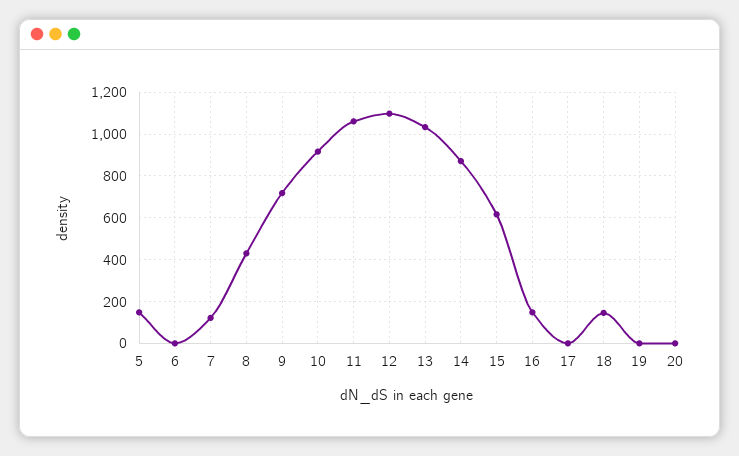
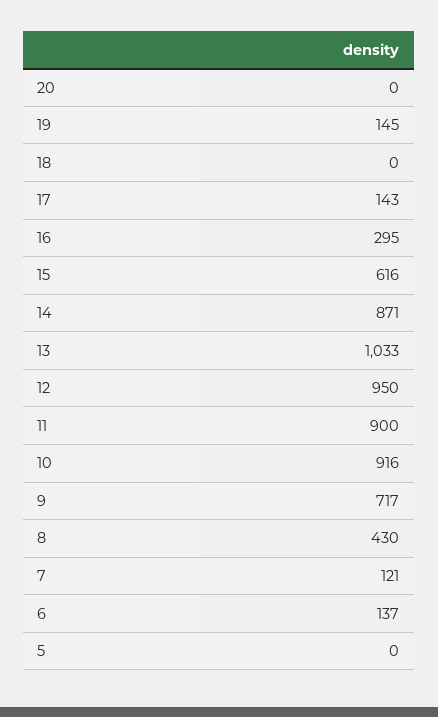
5: 150 -> 0
6: 0 -> 137
11: 1050 -> 900
12: 1100 -> 950
16: 150 -> 295
17: 0 -> 143
18: 150 -> 0
19: 0 -> 145

